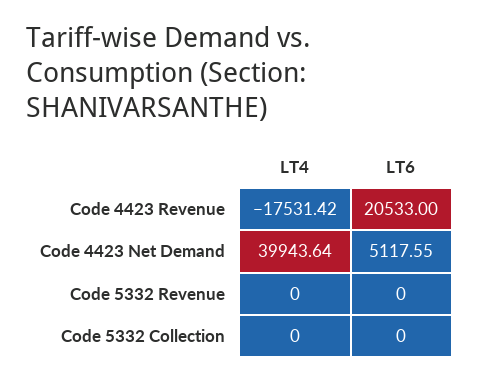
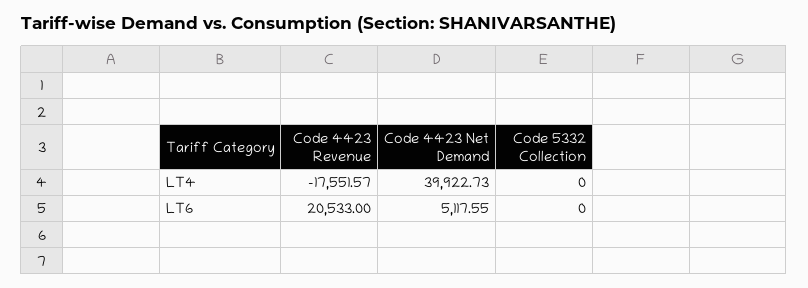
LT4, Code 4423 Revenue: -17531.42 -> -17551.57
LT4, Code 4423 Net Demand: 39943.64 -> 39922.73
LT4, Code 5332 Revenue: 0 -> none
LT6, Code 5332 Revenue: 0 -> none

